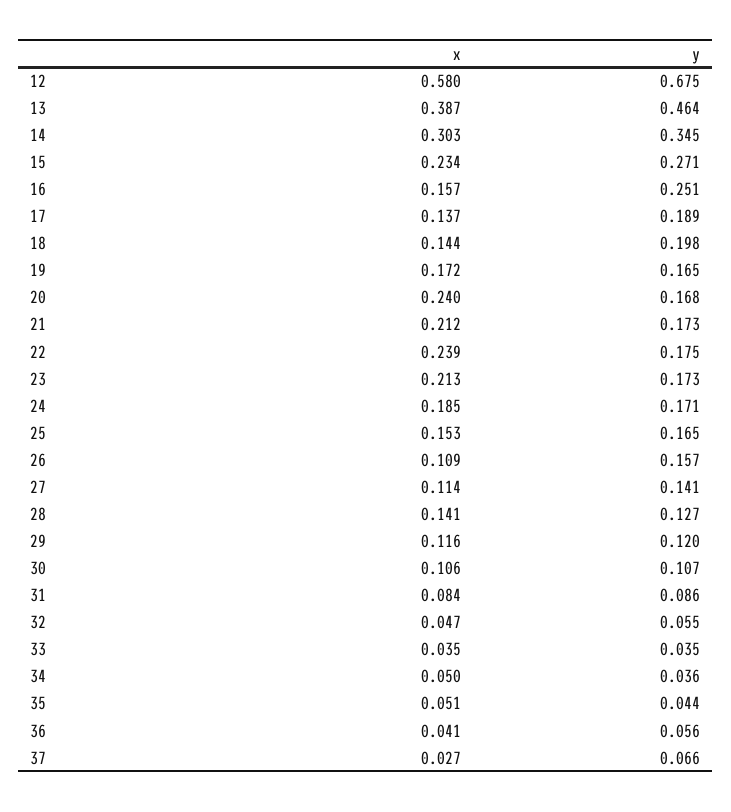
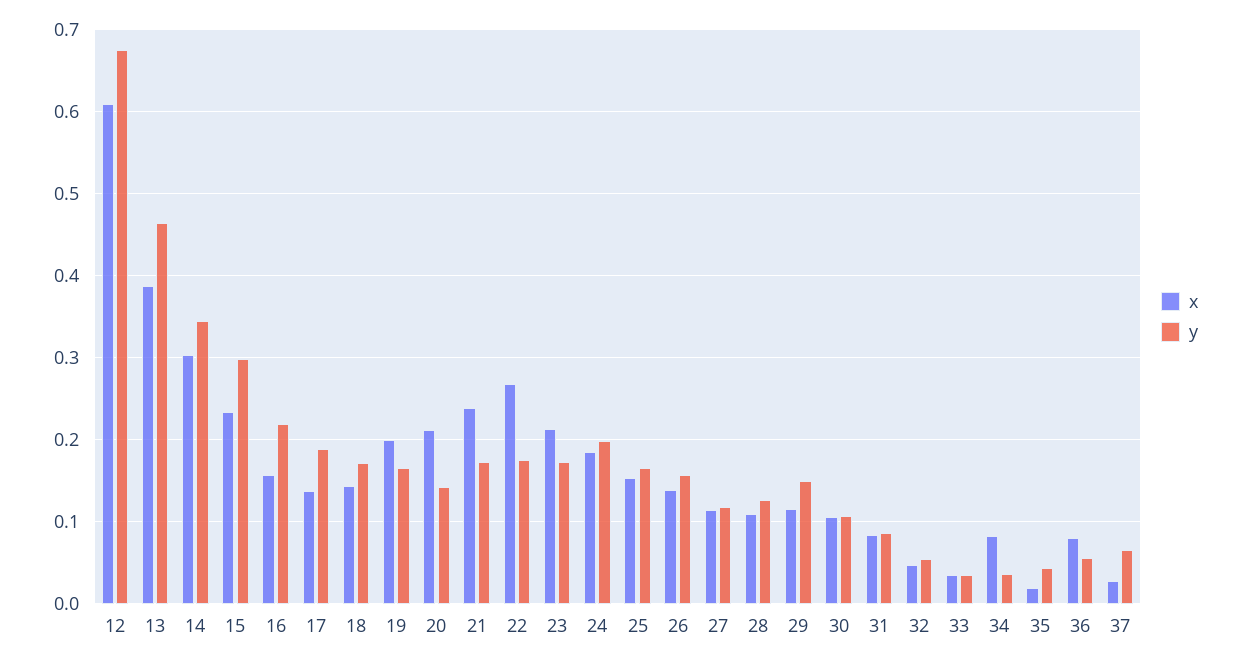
x, 12: 0.58 -> 0.61
y, 15: 0.271 -> 0.3
y, 16: 0.251 -> 0.22
y, 18: 0.198 -> 0.17
x, 19: 0.172 -> 0.2
x, 20: 0.24 -> 0.21
y, 20: 0.168 -> 0.14
x, 21: 0.212 -> 0.24
x, 22: 0.239 -> 0.27
y, 24: 0.171 -> 0.2
x, 26: 0.109 -> 0.14
y, 27: 0.141 -> 0.12
x, 28: 0.141 -> 0.11
y, 29: 0.12 -> 0.15
x, 34: 0.05 -> 0.08
x, 35: 0.051 -> 0.02
x, 36: 0.041 -> 0.08

